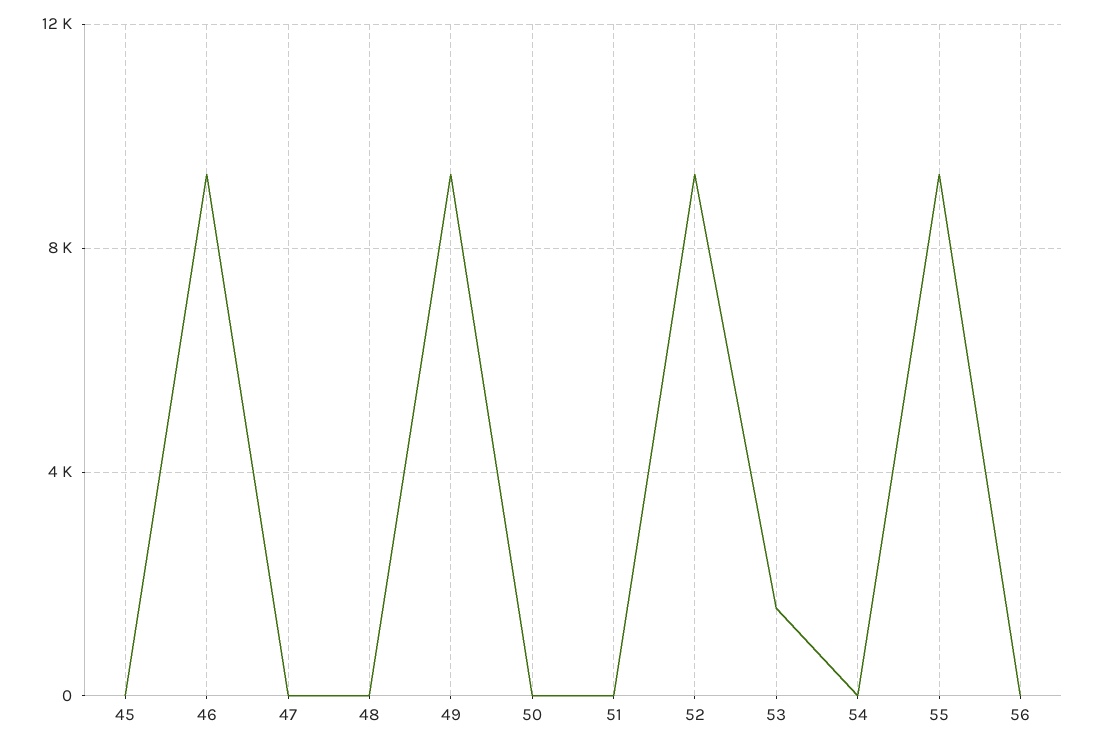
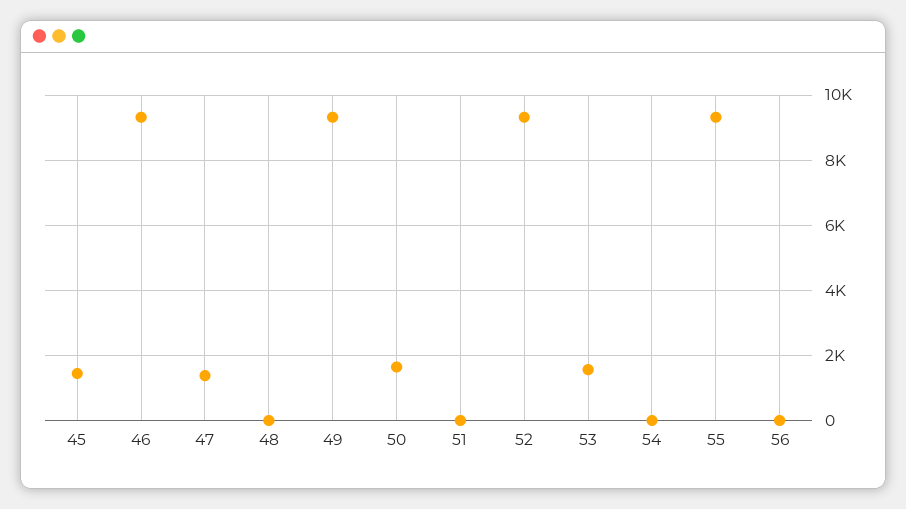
45: 0 -> 1400
47: 0 -> 1400
50: 0 -> 1600

